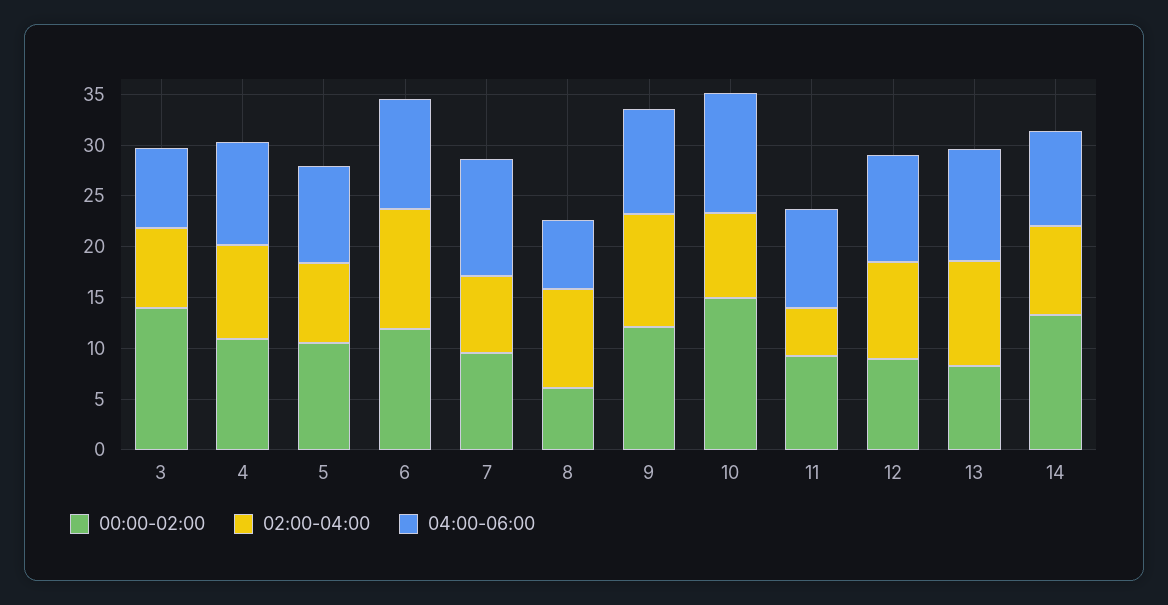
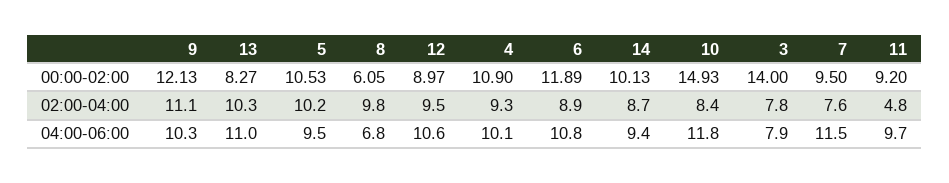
02:00-04:00, 5: 8 -> 10.2
02:00-04:00, 6: 12 -> 8.9
00:00-02:00, 14: 13 -> 10.13

